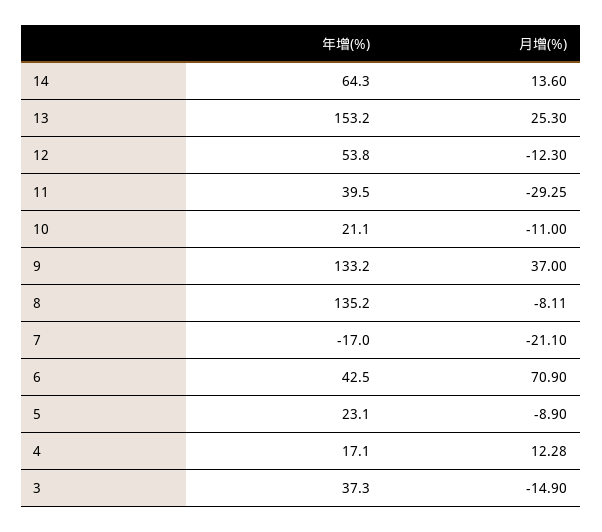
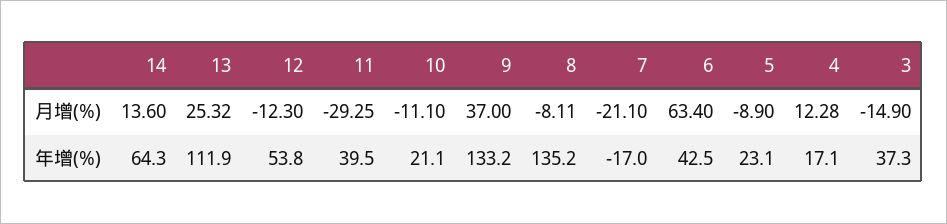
年增(%), 13: 153.2 -> 111.9
月增(%), 13: 25.3 -> 25.32
月增(%), 10: -11 -> -11.1
月增(%), 6: 70.9 -> 63.4

